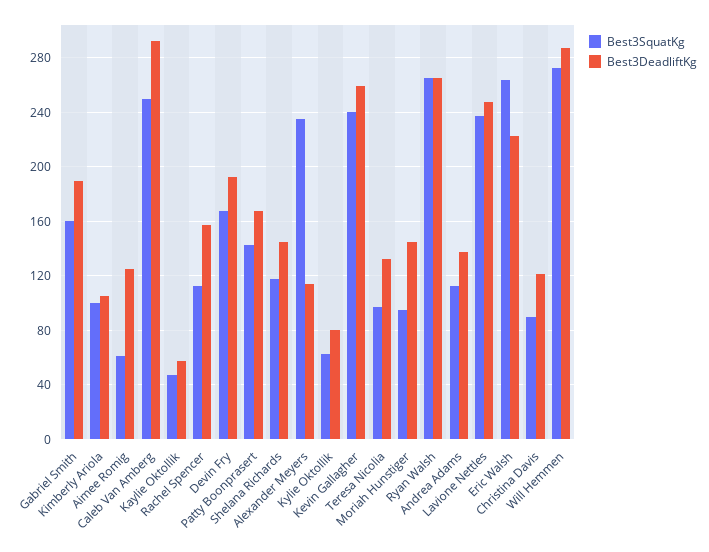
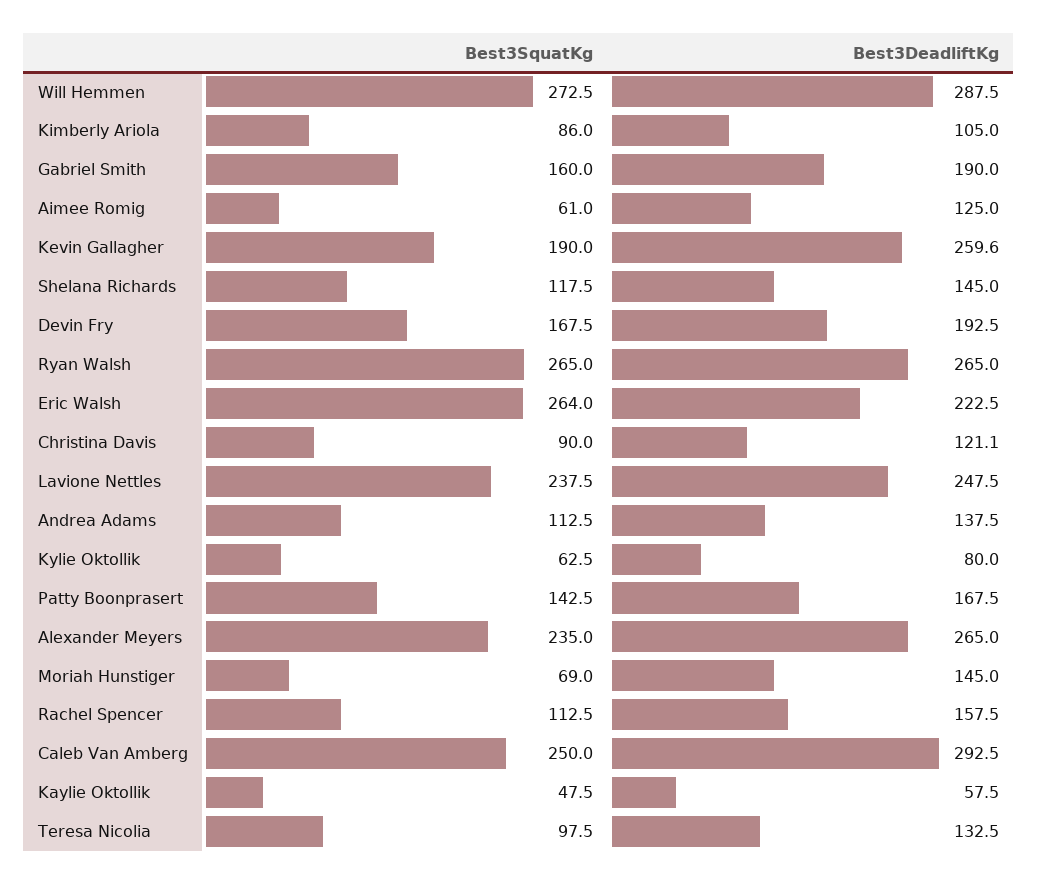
Best3SquatKg, Kimberly Ariola: 100 -> 86
Best3DeadliftKg, Alexander Meyers: 115 -> 265
Best3SquatKg, Kevin Gallagher: 240 -> 190
Best3SquatKg, Moriah Hunstiger: 95 -> 69

